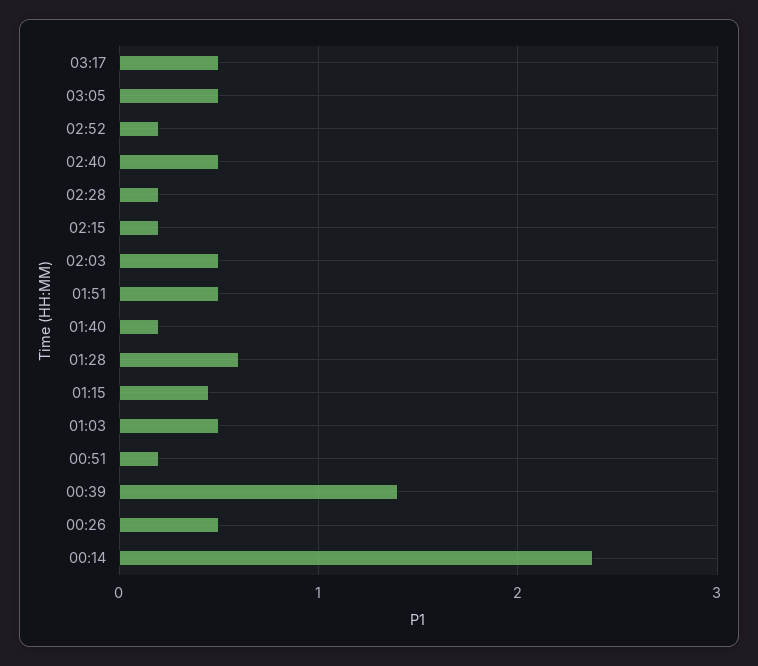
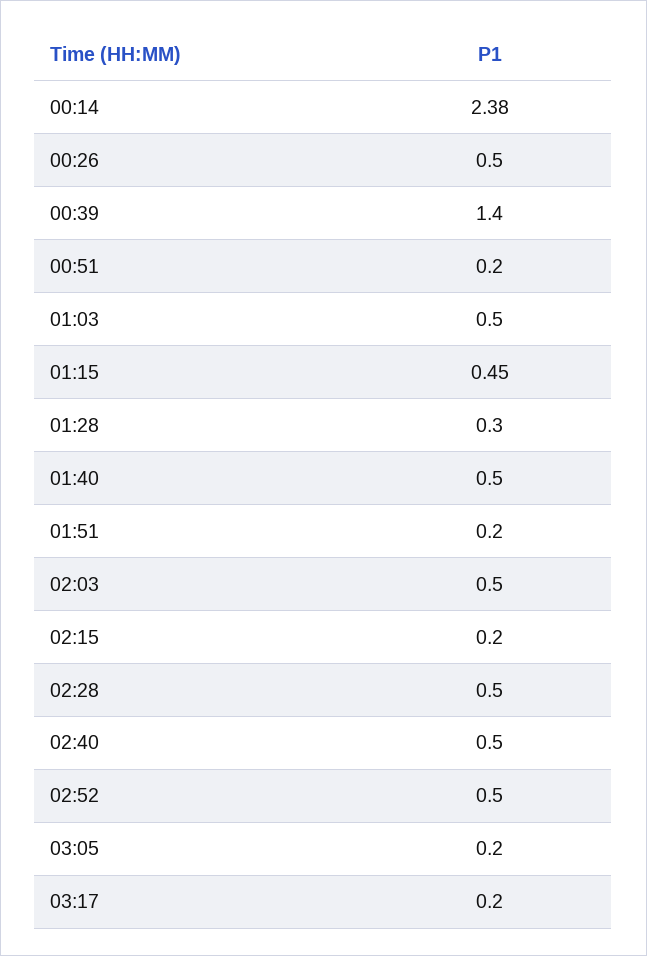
03:17: 0.5 -> 0.2
03:05: 0.5 -> 0.2
02:52: 0.2 -> 0.5
02:28: 0.2 -> 0.5
01:51: 0.5 -> 0.2
01:40: 0.2 -> 0.5
01:28: 0.6 -> 0.3

